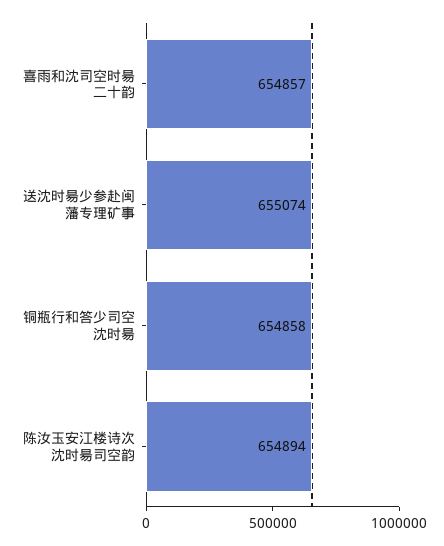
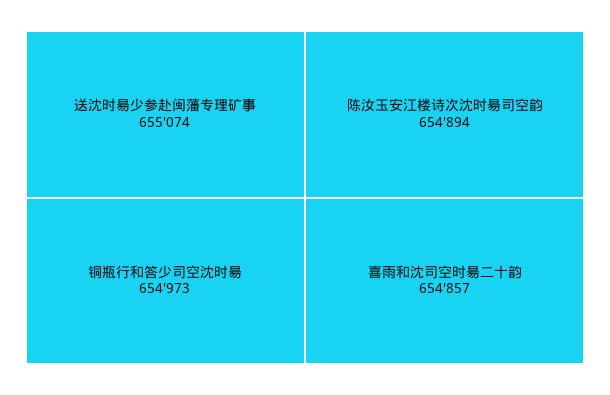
铜瓶行和答少司空沈时昜: 654858 -> 654973

